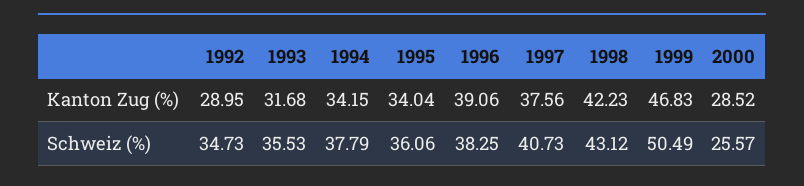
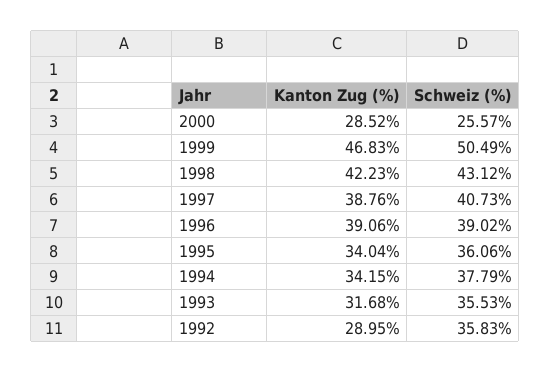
1997, Kanton Zug (%): 37.56 -> 38.76
1992, Schweiz (%): 34.73 -> 35.83
1996, Schweiz (%): 38.25 -> 39.02

